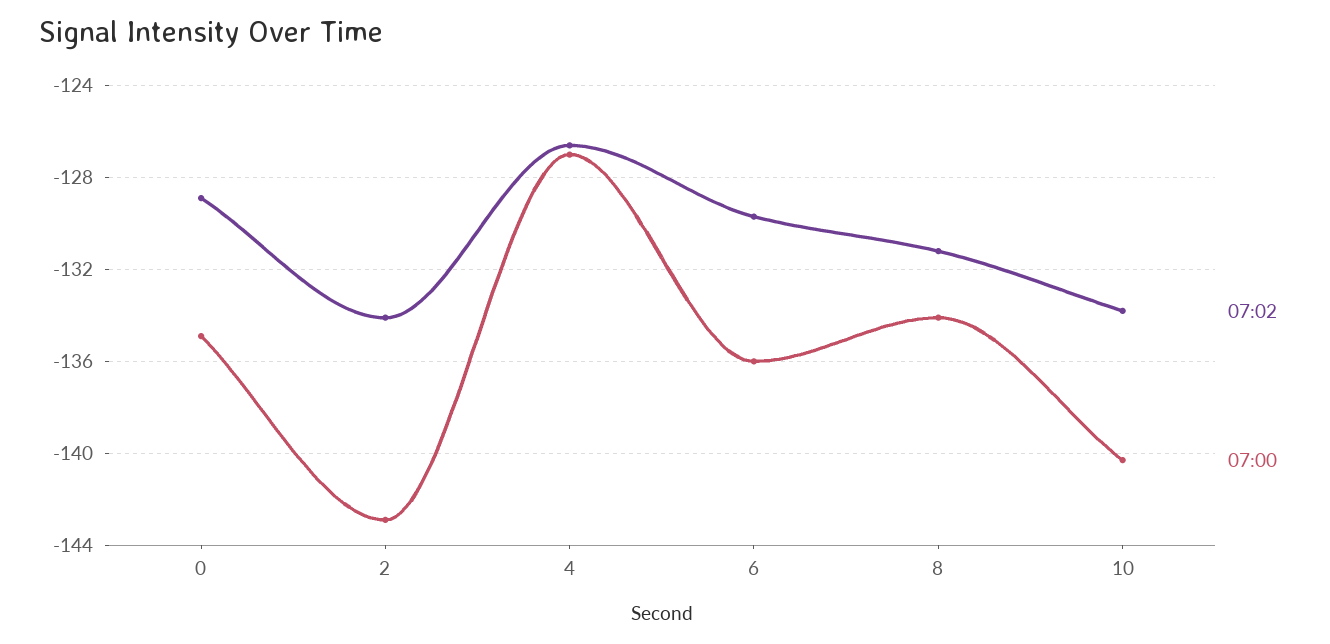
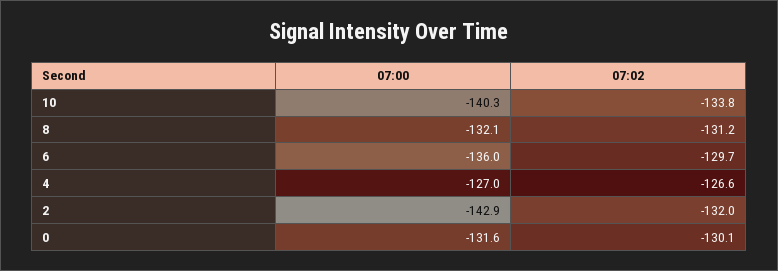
07:02, 0: -129 -> -130.1
07:00, 0: -135 -> -131.6
07:02, 2: -134 -> -132
07:00, 8: -134 -> -132.1

